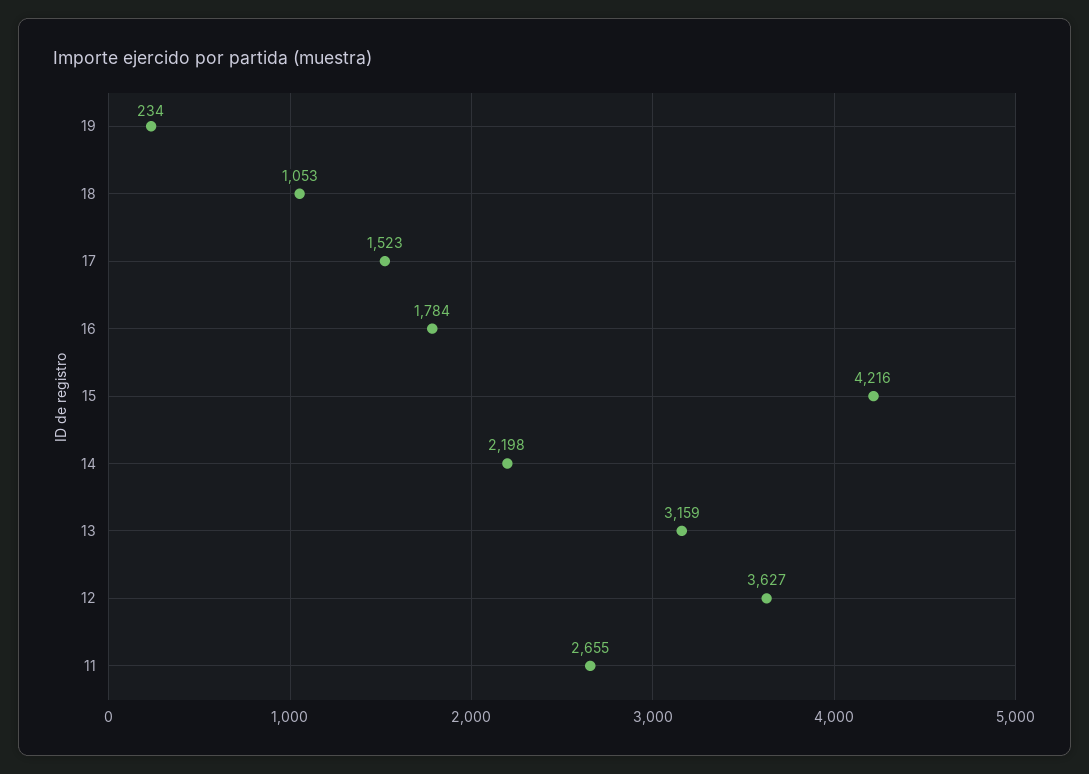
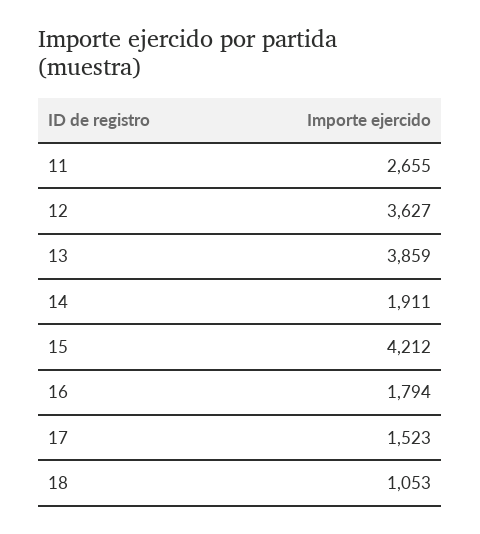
19: 234 -> none
16: 1784 -> 1794
15: 4216 -> 4212
14: 2198 -> 1911
13: 3159 -> 3859

